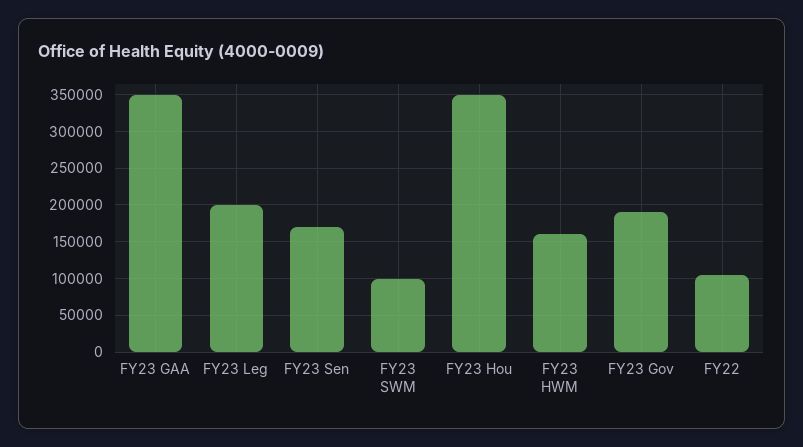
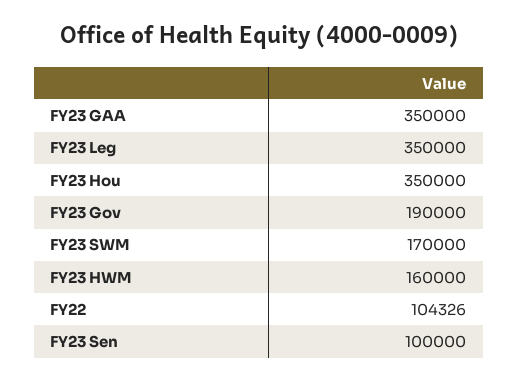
FY23 Leg: 200000 -> 350000
FY23 Sen: 170000 -> 100000
FY23 SWM: 100000 -> 170000

